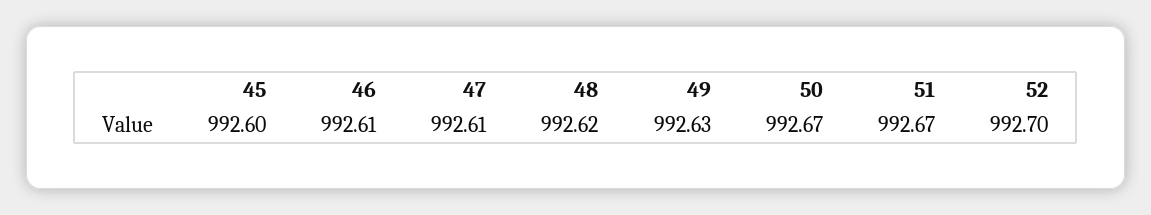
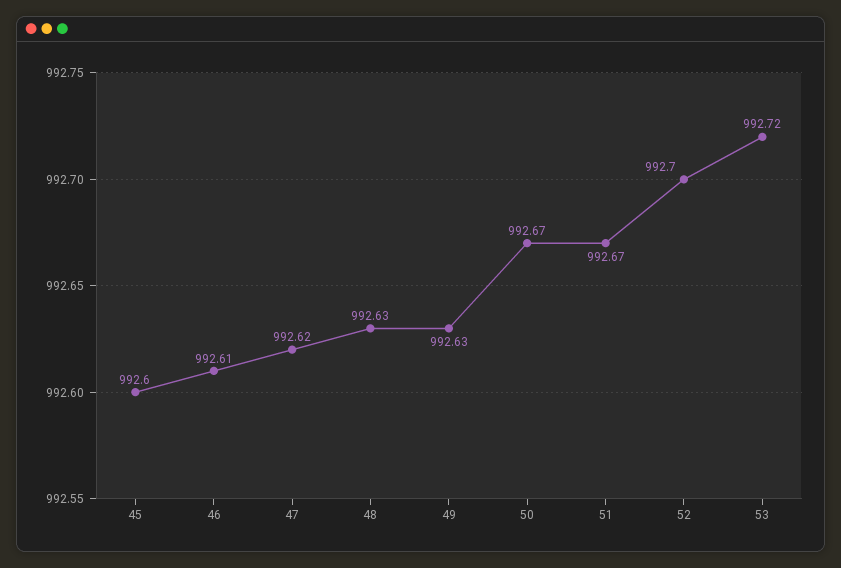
47: 992.61 -> 992.62
48: 992.62 -> 992.63
53: none -> 992.72

